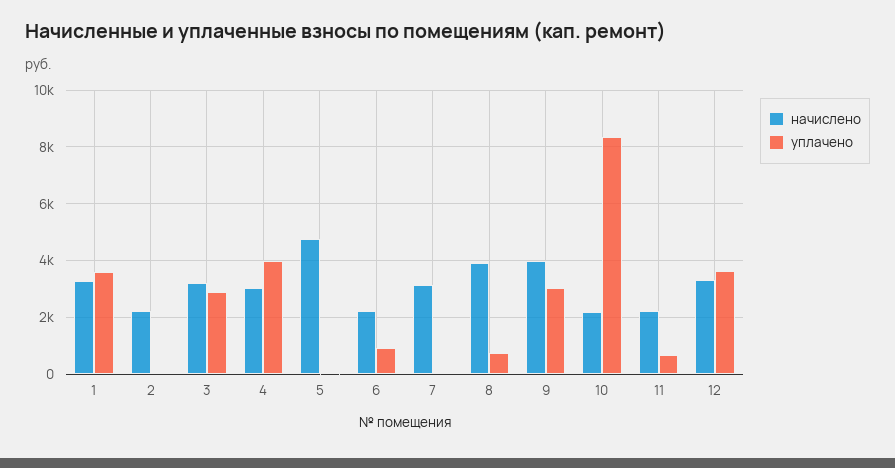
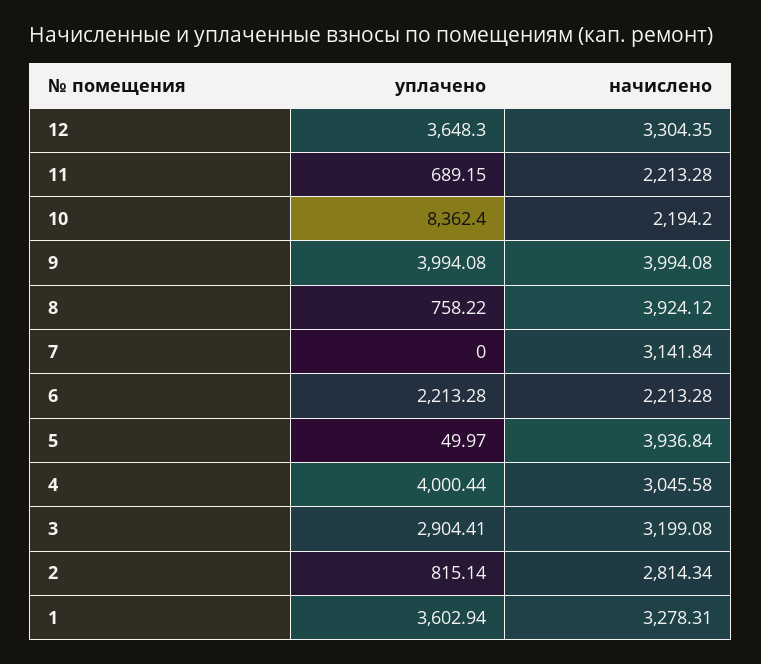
начислено, 2: 2250 -> 2814.34
уплачено, 2: 0 -> 815.14
начислено, 5: 4750 -> 3936.84
уплачено, 6: 1000 -> 2213.28
уплачено, 9: 3000 -> 3994.08

